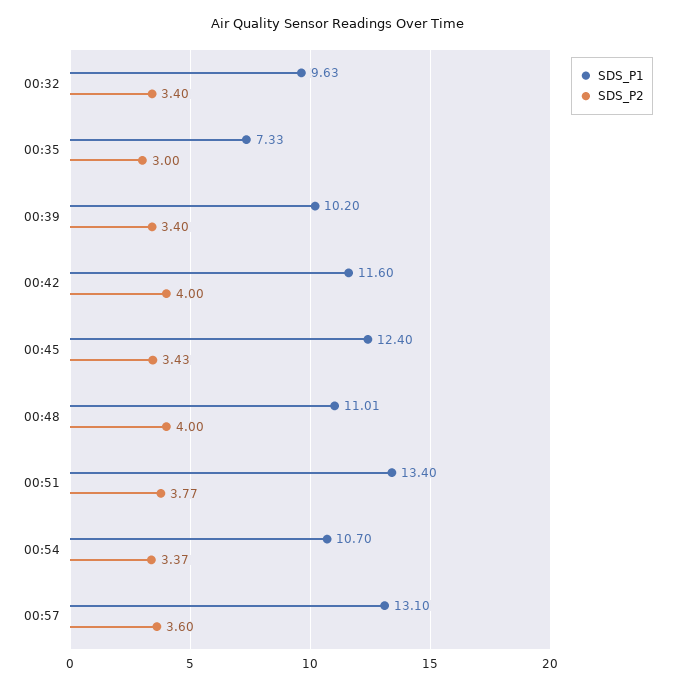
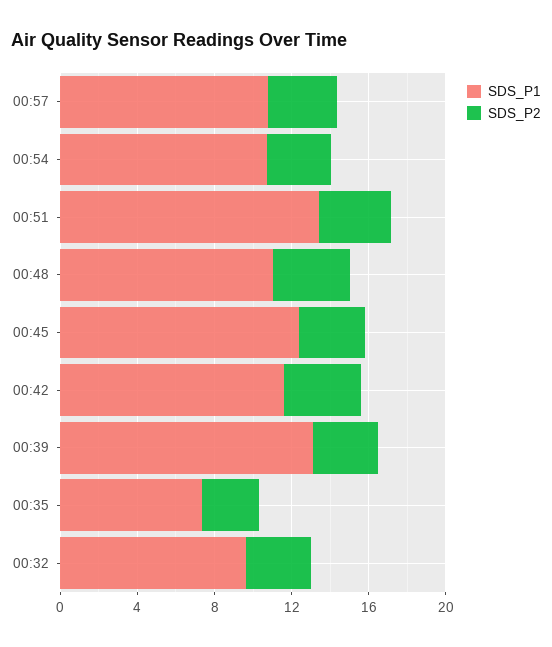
SDS_P1, 00:39: 10.2 -> 13
SDS_P1, 00:57: 13.1 -> 11

